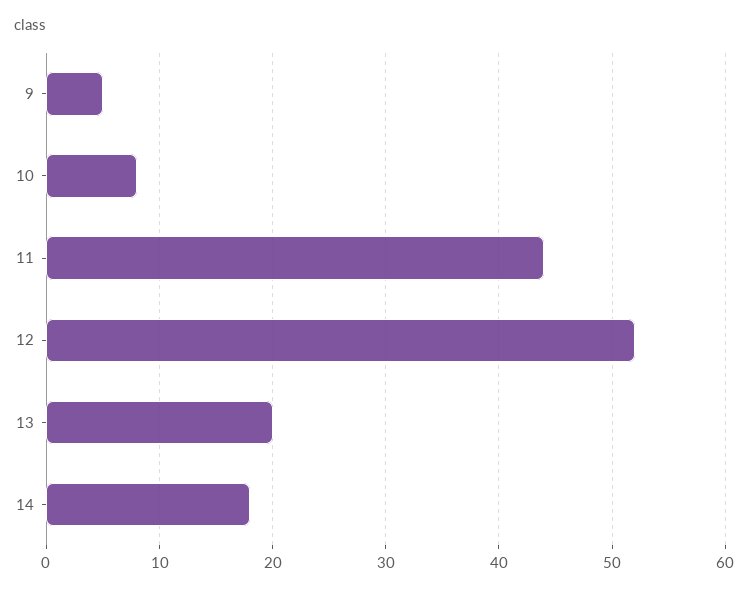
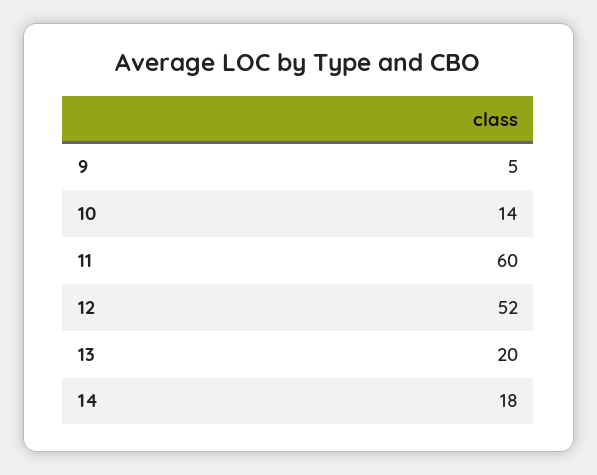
10: 8 -> 14
11: 44 -> 60

